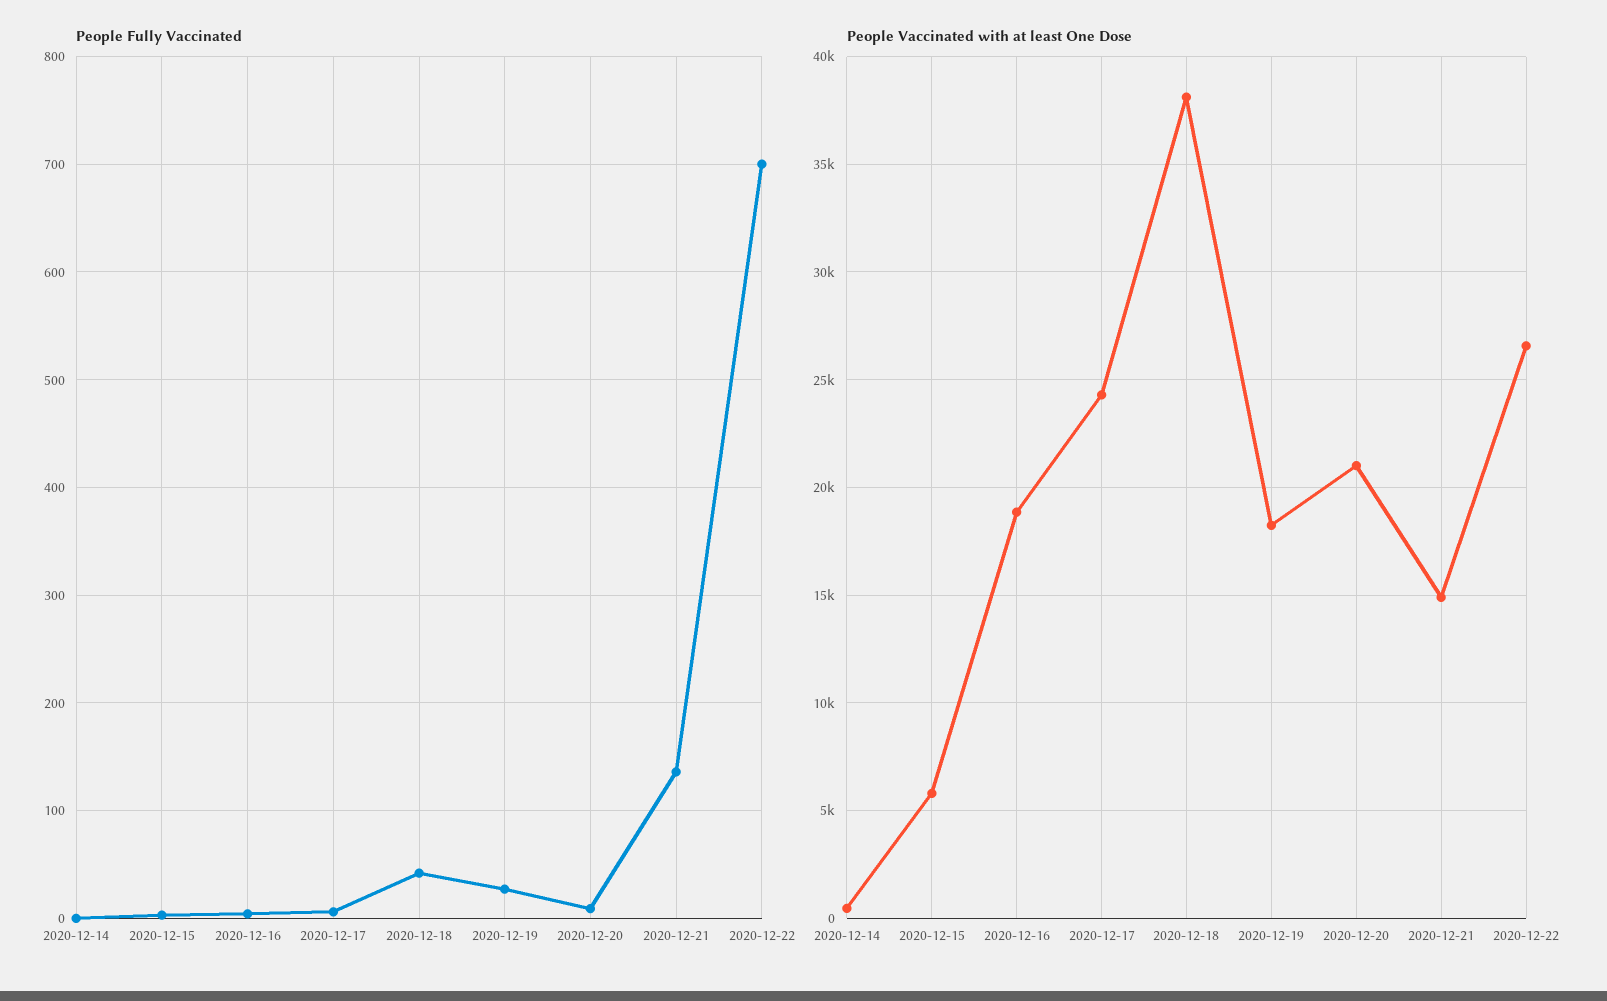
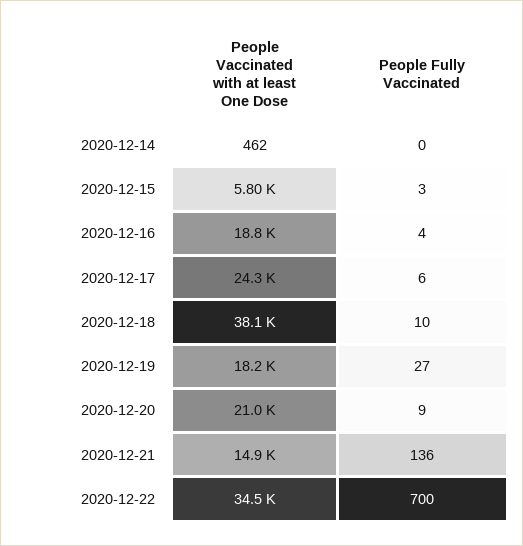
People Fully Vaccinated, 2020-12-18: 40 -> 10
People Vaccinated with at least One Dose, 2020-12-22: 26500 -> 34500

